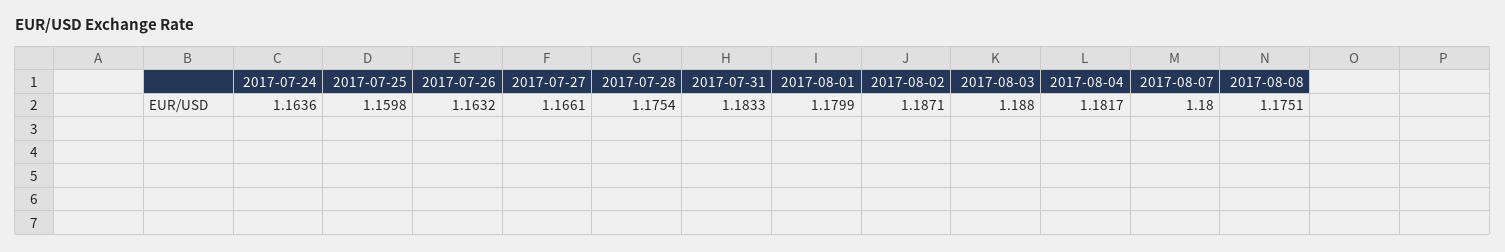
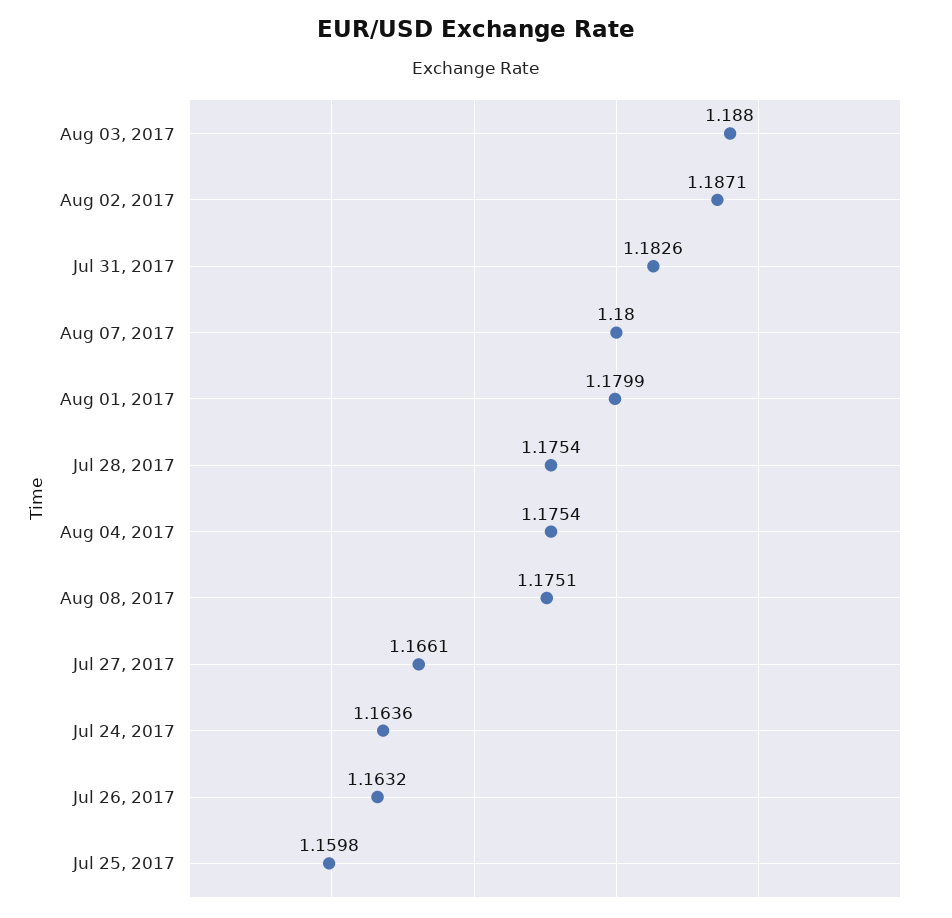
2017-07-31: 1.1833 -> 1.1826
2017-08-04: 1.1817 -> 1.1754

